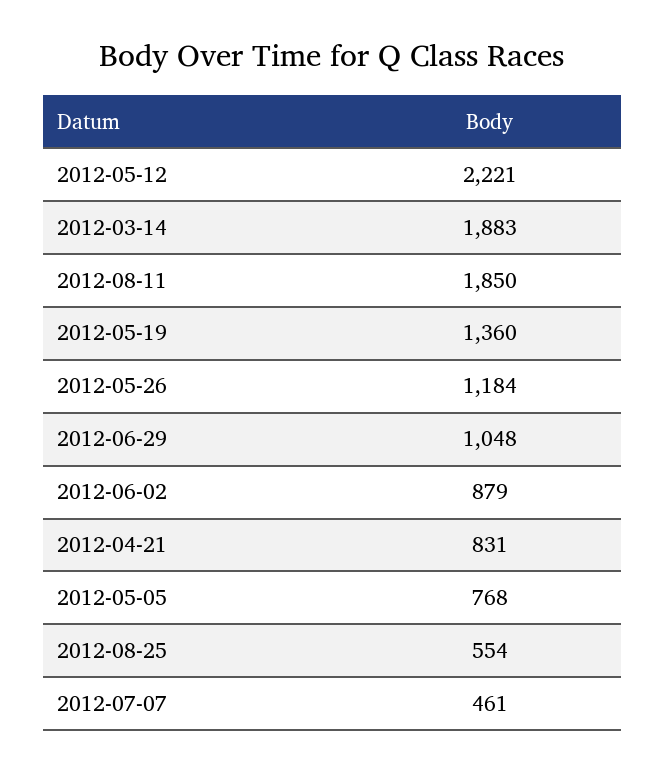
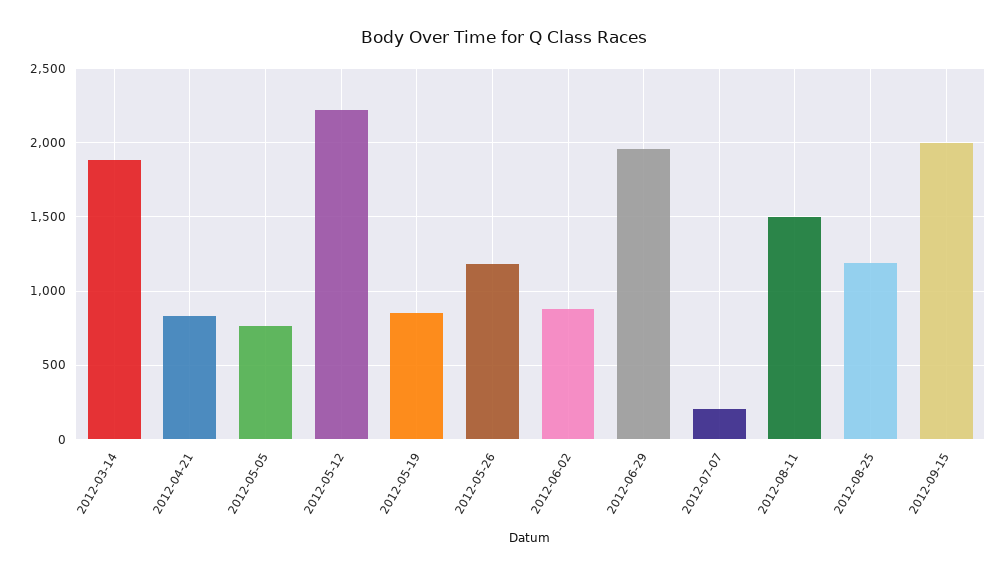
2012-08-11: 1850 -> 1500
2012-05-19: 1360 -> 850
2012-06-29: 1048 -> 1950
2012-08-25: 554 -> 1200
2012-07-07: 461 -> 200
2012-09-15: none -> 2000

